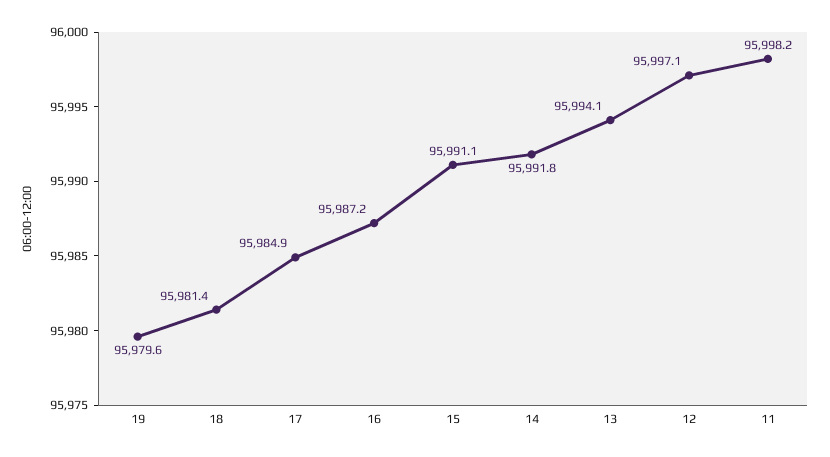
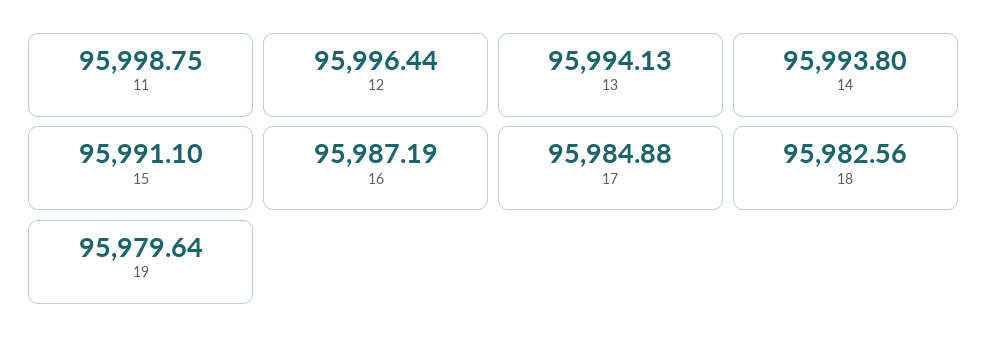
18: 95981.4 -> 95982.56
14: 95991.8 -> 95993.8
12: 95997.1 -> 95996.44
11: 95998.2 -> 95998.75

